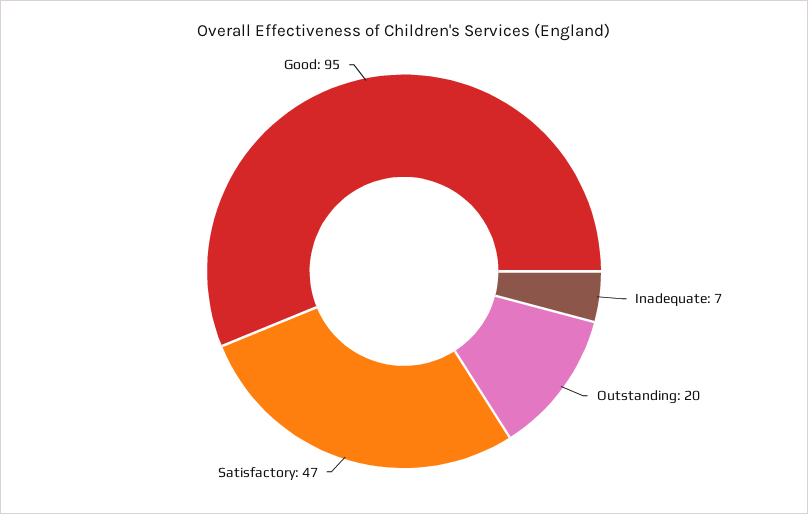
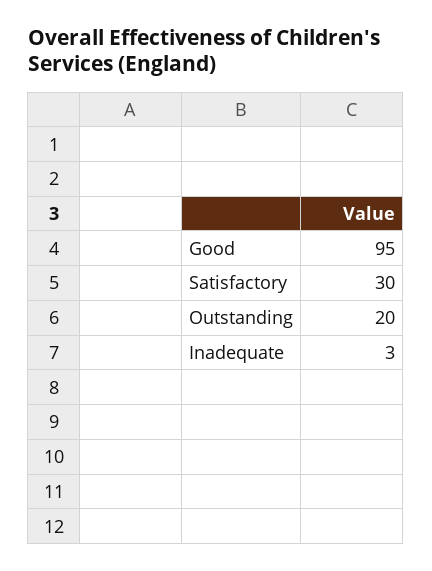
Inadequate: 7 -> 3
Satisfactory: 47 -> 30

